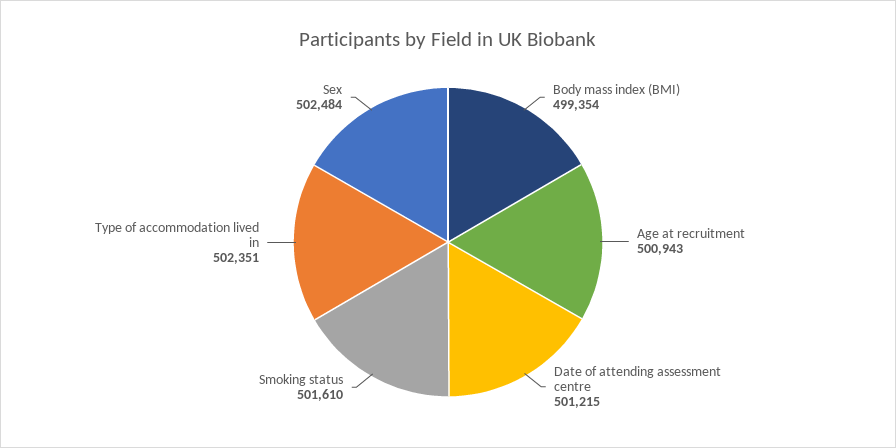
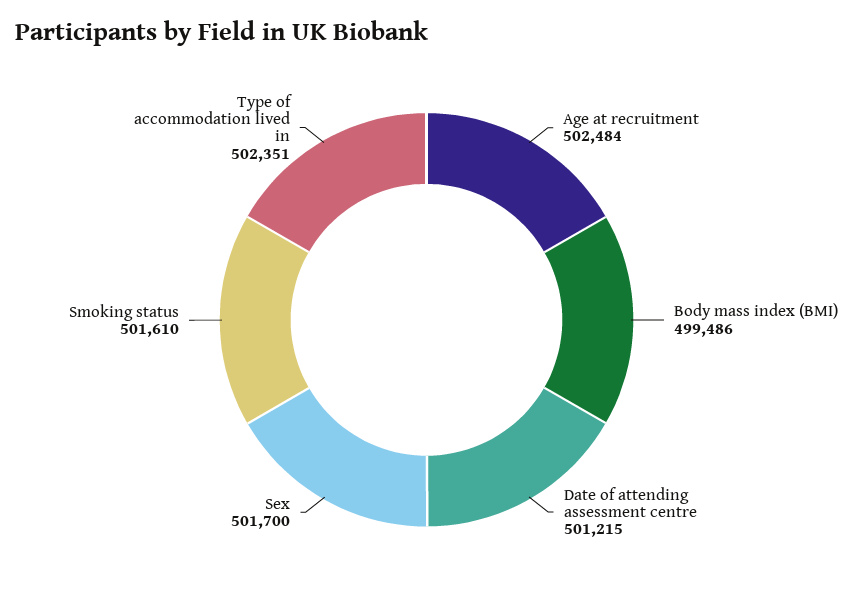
Body mass index (BMI): 499354 -> 499486
Age at recruitment: 500943 -> 502484
Sex: 502484 -> 501700

